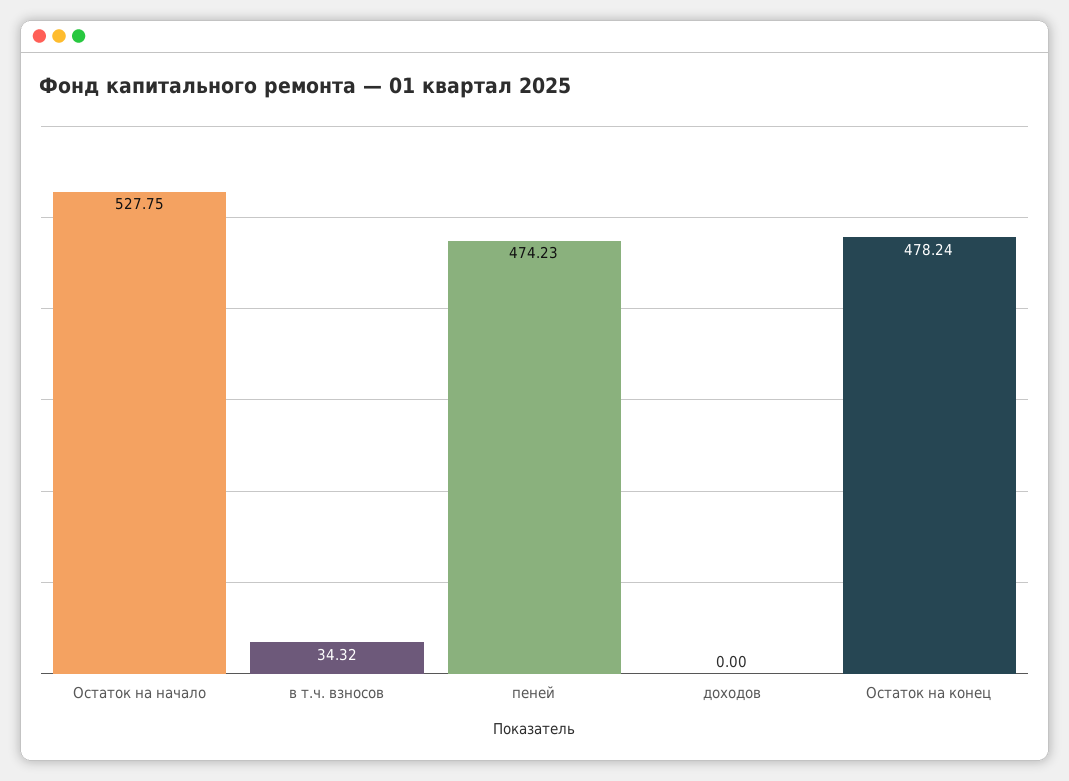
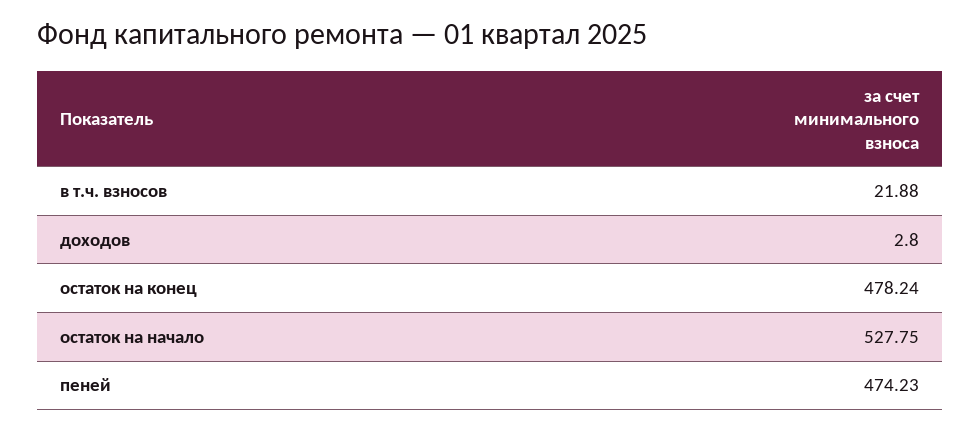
в т.ч. взносов: 34.32 -> 21.88
доходов: 0 -> 2.8

